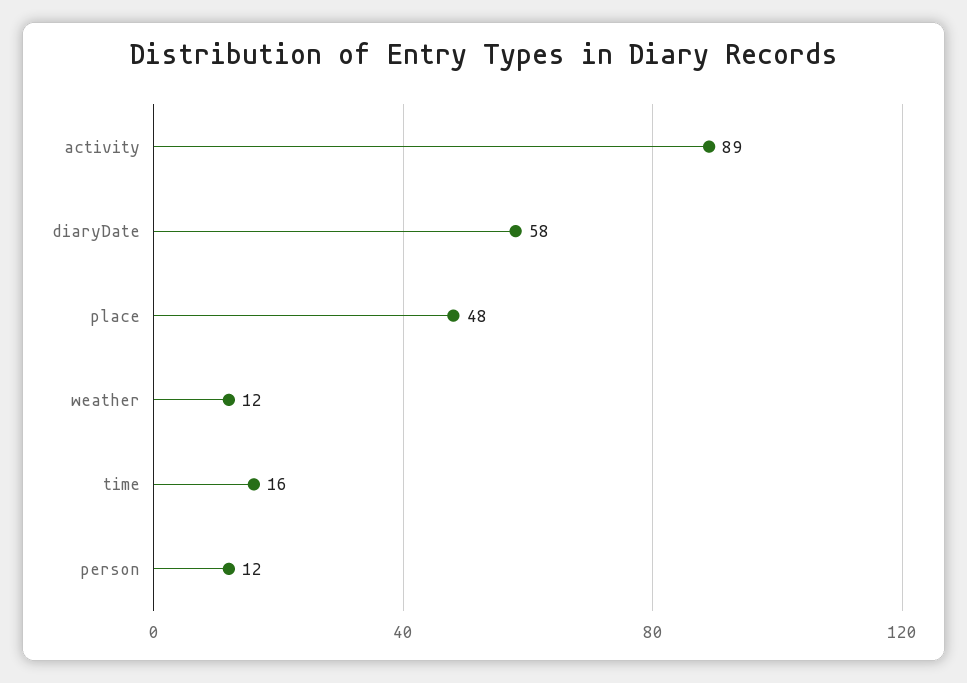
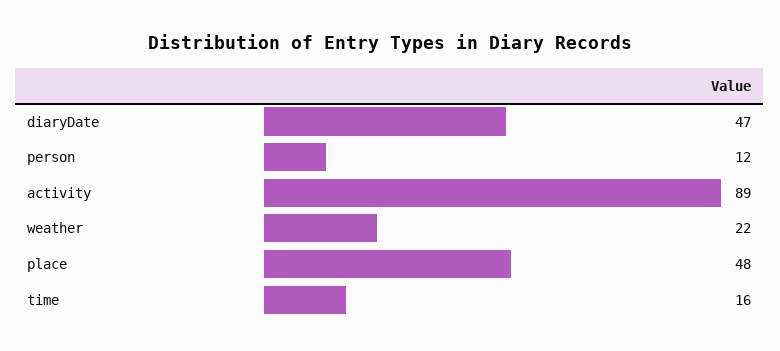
diaryDate: 58 -> 47
weather: 12 -> 22

